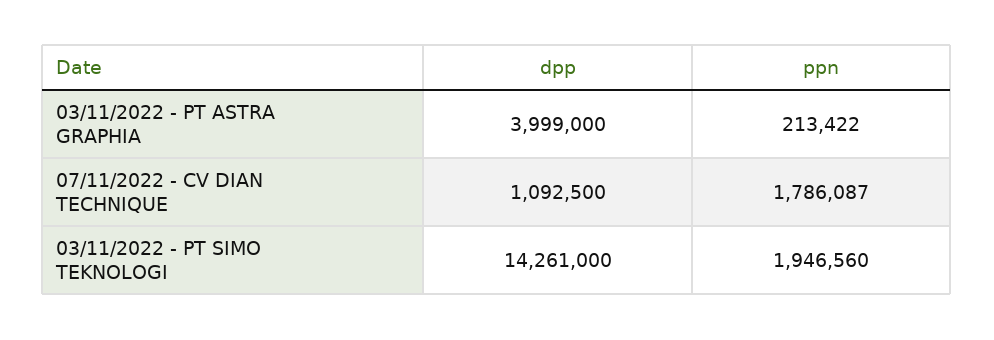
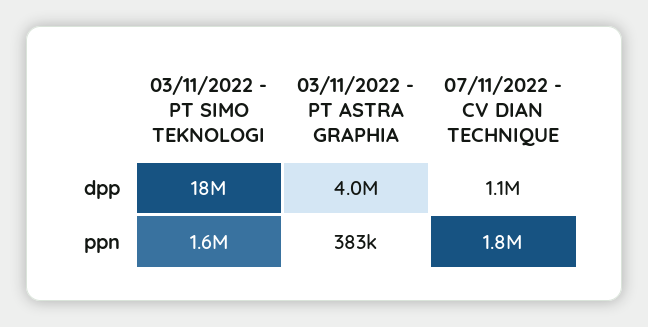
ppn, 03/11/2022 - PT ASTRA GRAPHIA: 213422 -> 383000
dpp, 03/11/2022 - PT SIMO TEKNOLOGI: 14261000 -> 18000000
ppn, 03/11/2022 - PT SIMO TEKNOLOGI: 1946560 -> 1600000

